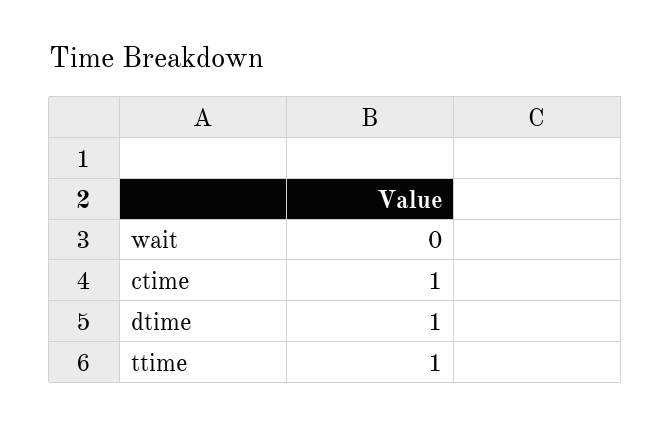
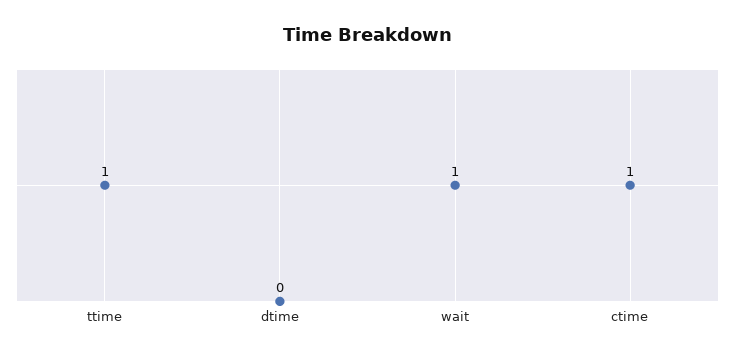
wait: 0 -> 1
dtime: 1 -> 0

